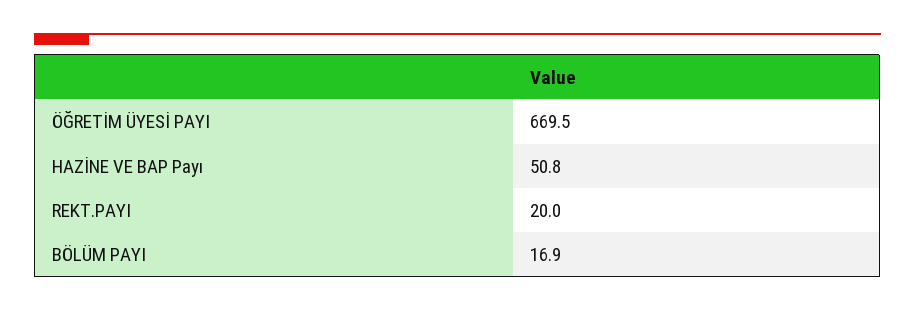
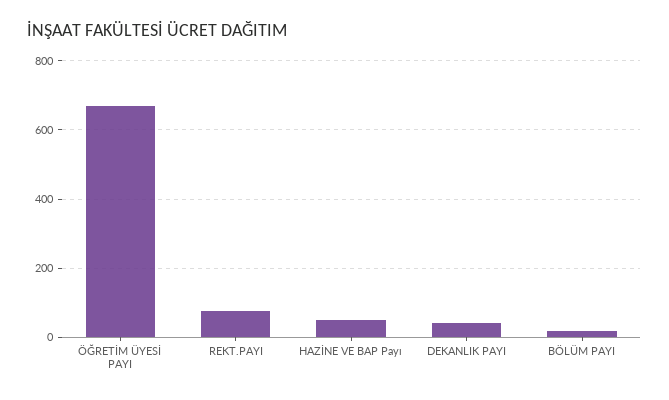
REKT.PAYI: 20 -> 80
DEKANLIK PAYI: none -> 40

